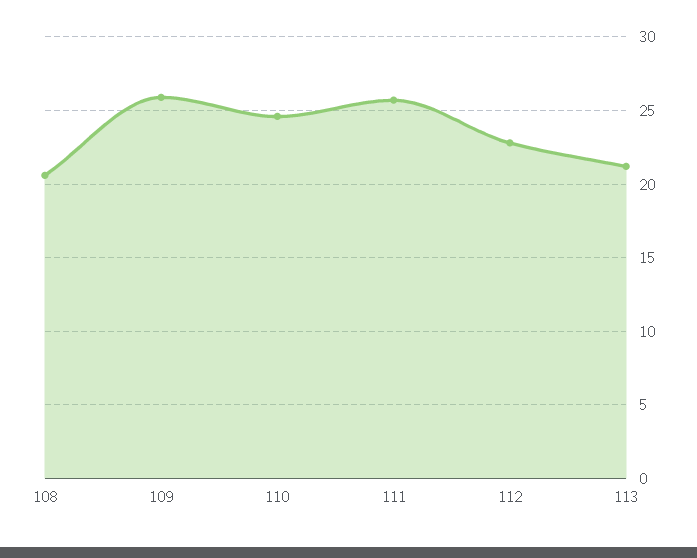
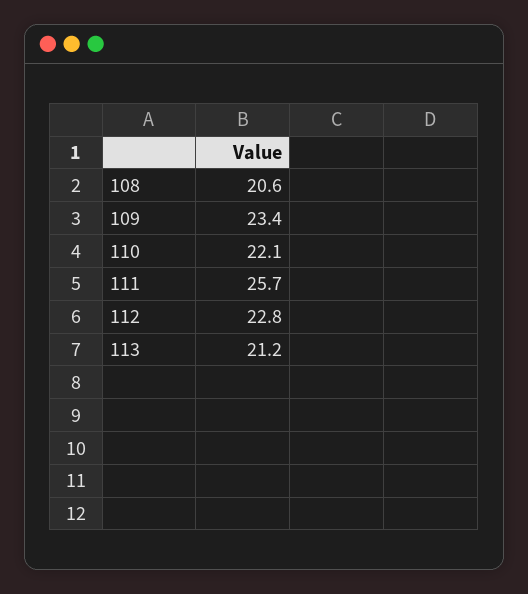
109: 26 -> 23.4
110: 24.5 -> 22.1

